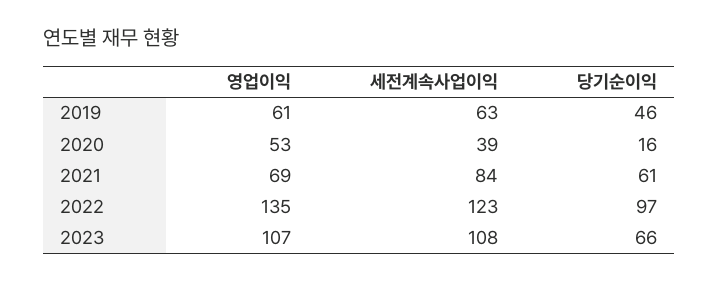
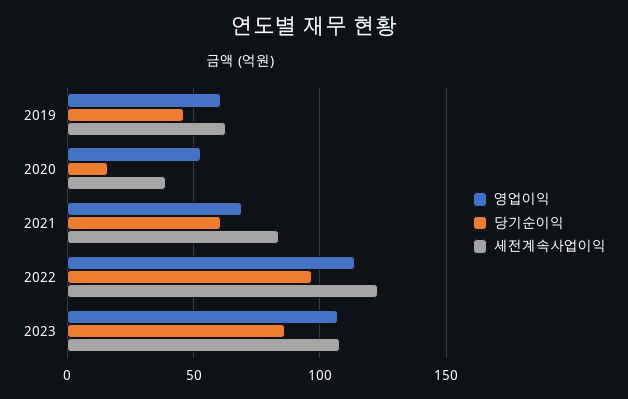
영업이익, 2022: 135 -> 115
당기순이익, 2023: 66 -> 85

